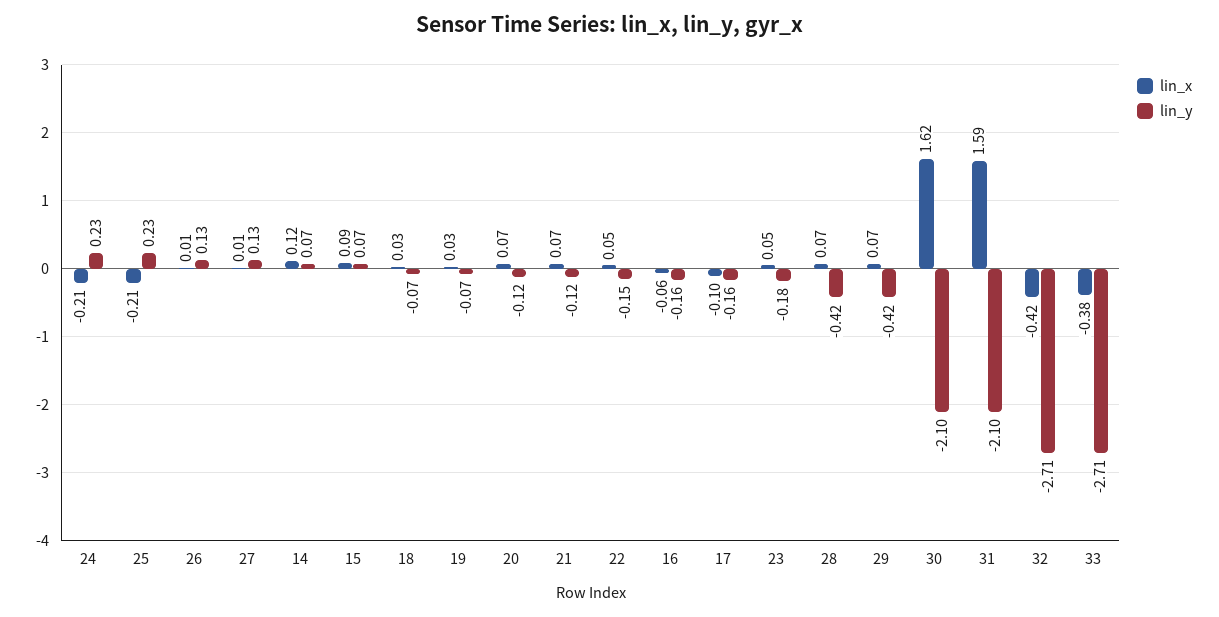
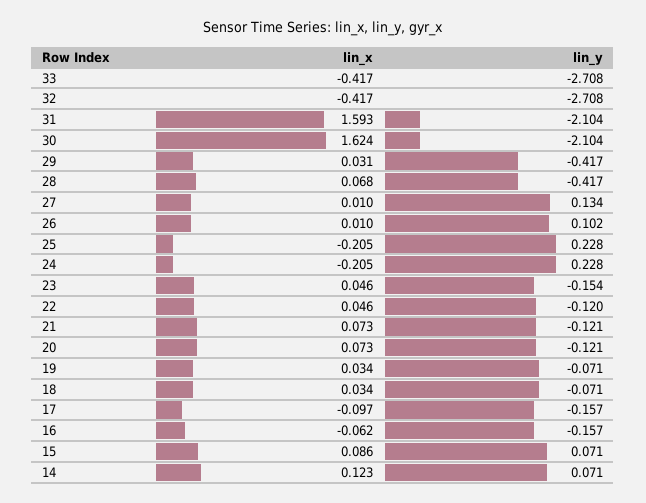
lin_y, 26: 0.13 -> 0.102
lin_y, 22: -0.15 -> -0.12
lin_y, 23: -0.18 -> -0.154
lin_x, 29: 0.07 -> 0.031
lin_x, 33: -0.38 -> -0.417

